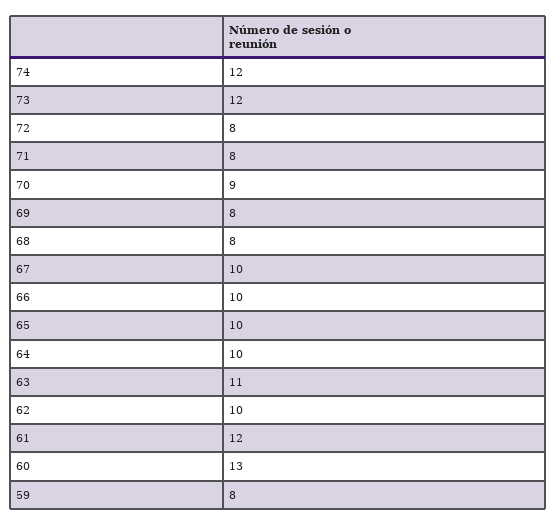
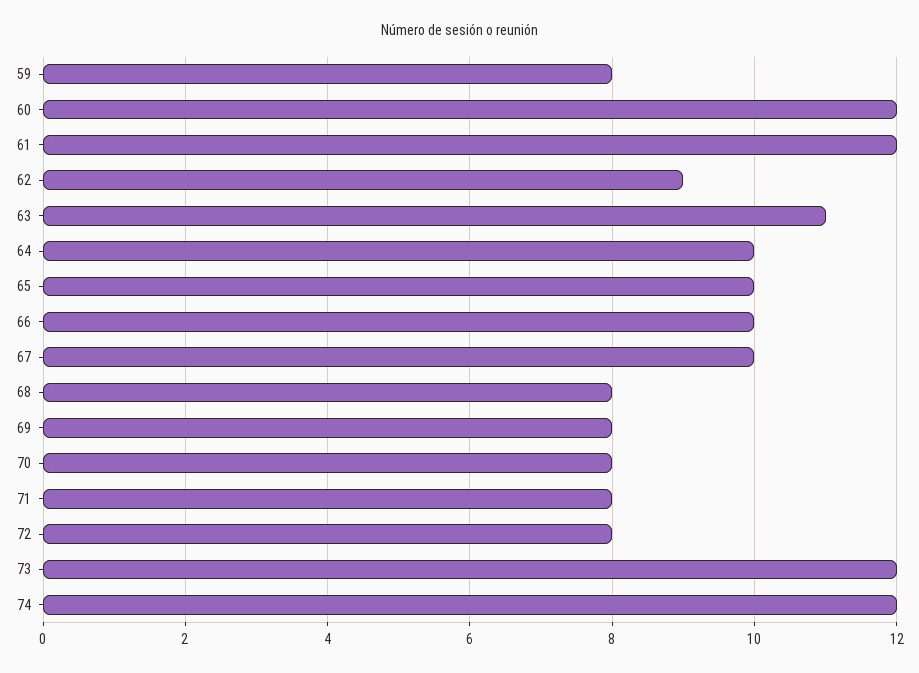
70: 9 -> 8
62: 10 -> 9
60: 13 -> 12

